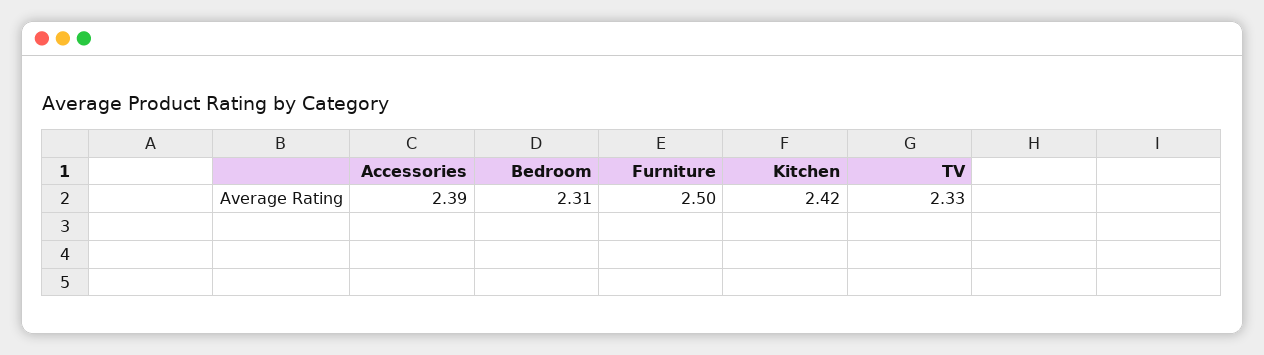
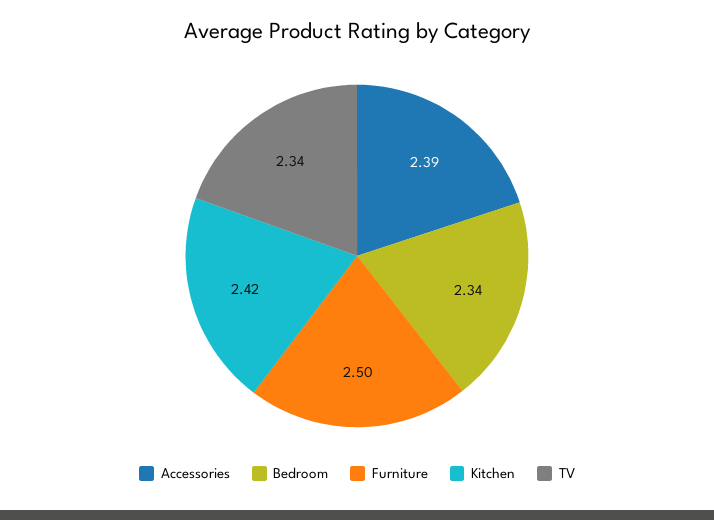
Bedroom: 2.31 -> 2.34
TV: 2.33 -> 2.34

